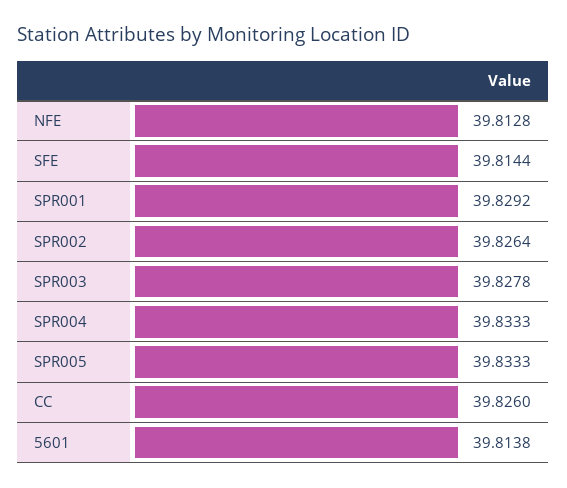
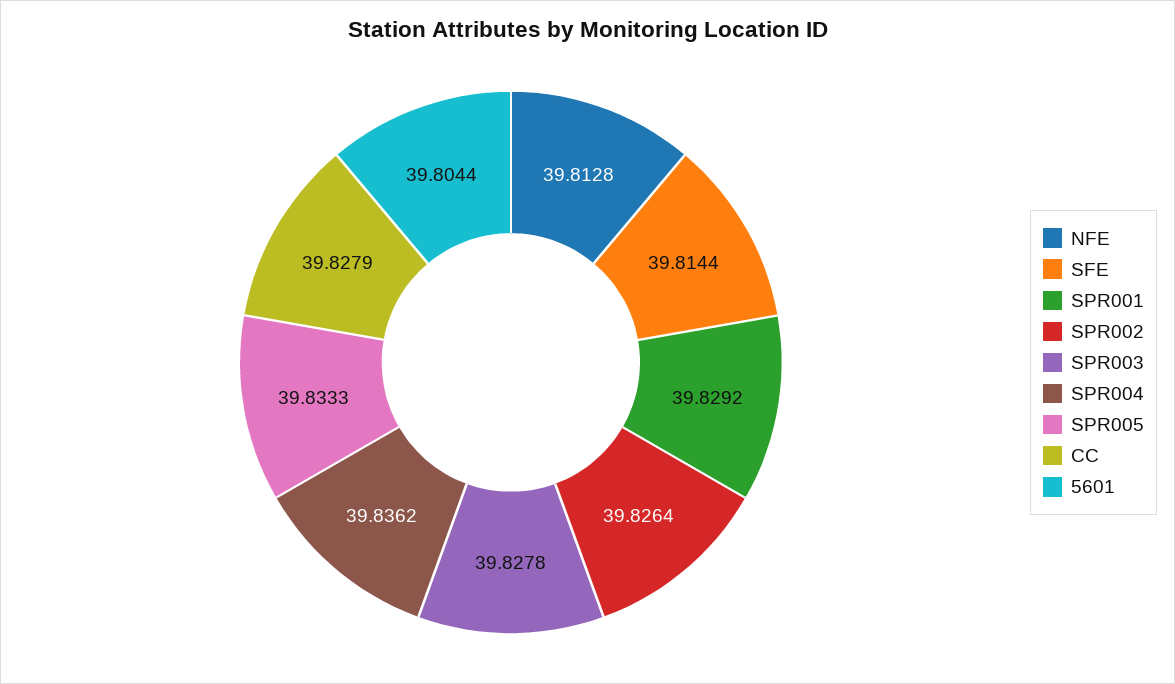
SPR004: 39.8333 -> 39.8362
CC: 39.826 -> 39.8279
5601: 39.8138 -> 39.8044

